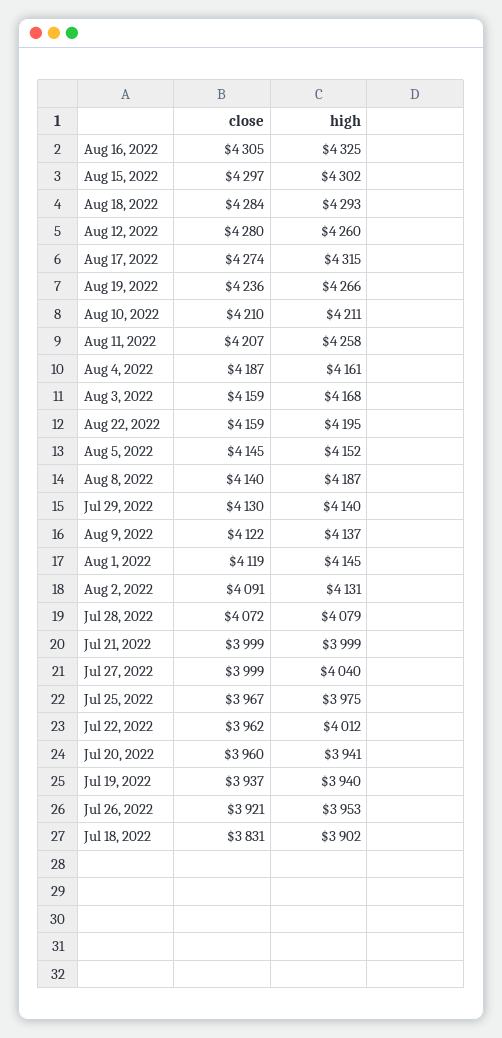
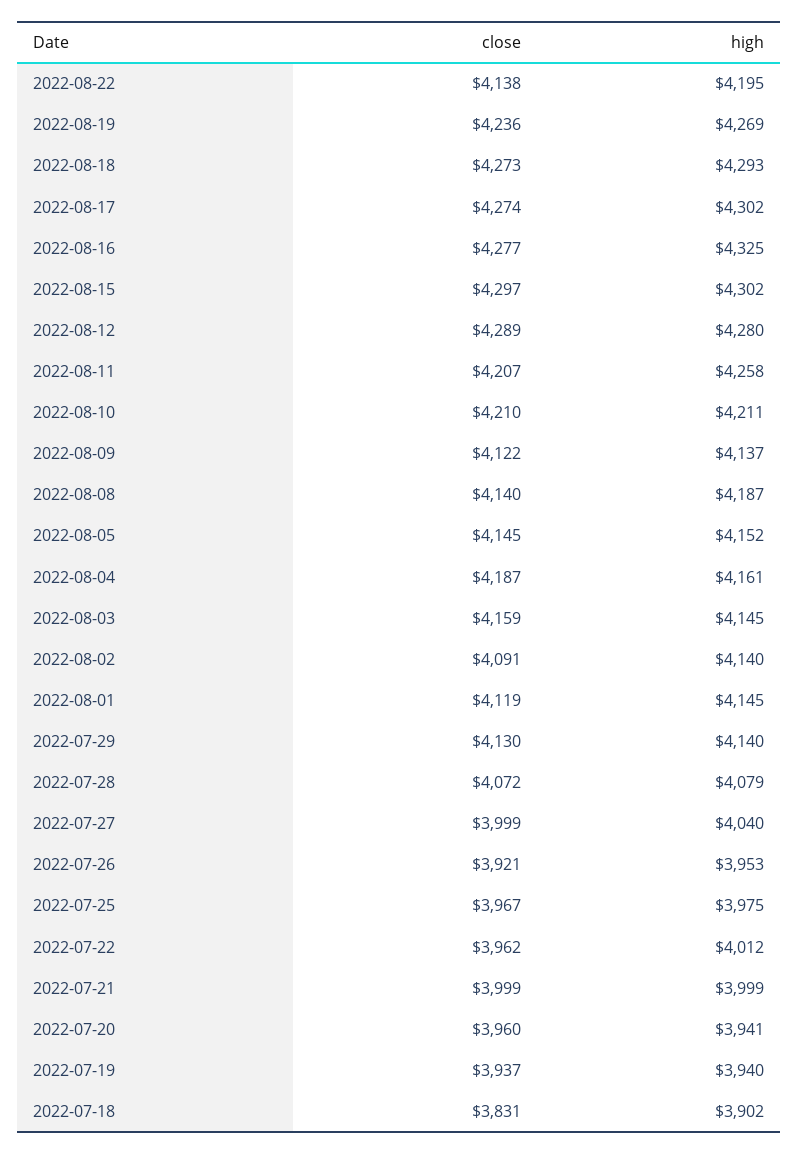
close, Aug 16, 2022: 4305 -> 4277
close, Aug 18, 2022: 4284 -> 4273
close, Aug 12, 2022: 4280 -> 4289
high, Aug 12, 2022: 4260 -> 4280
high, Aug 17, 2022: 4315 -> 4302
high, Aug 19, 2022: 4266 -> 4269
high, Aug 3, 2022: 4168 -> 4145
close, Aug 22, 2022: 4159 -> 4138
high, Aug 2, 2022: 4131 -> 4140

